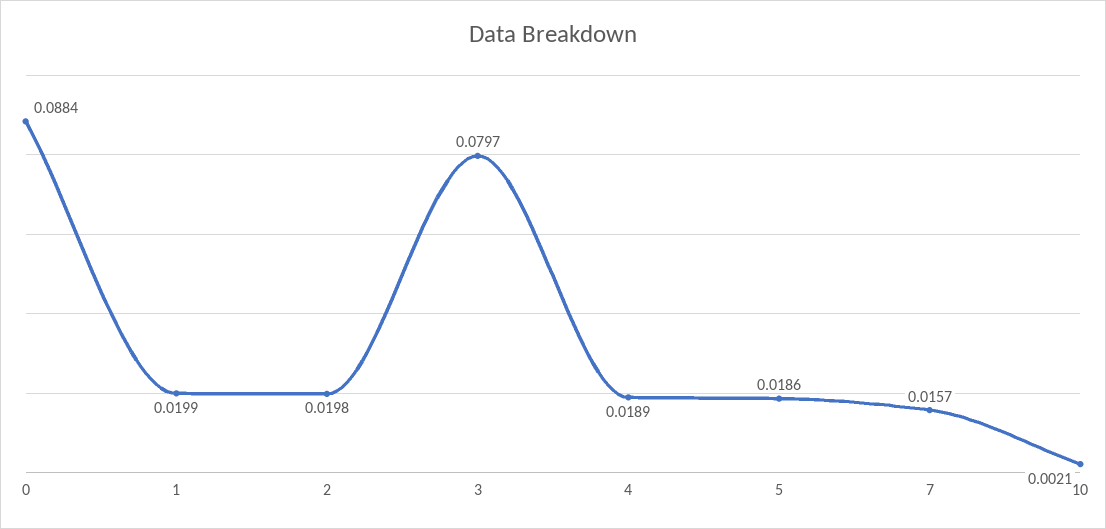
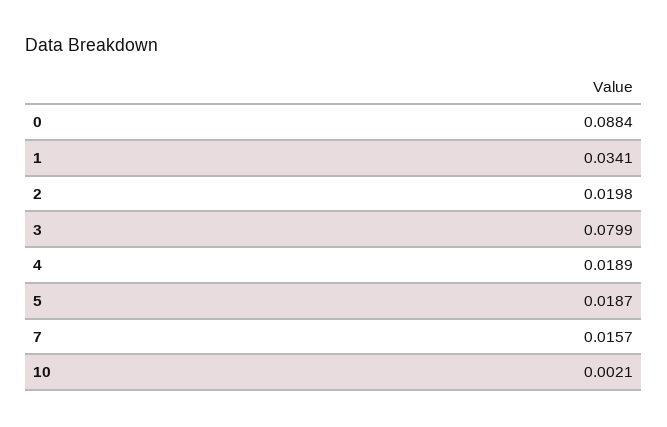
1: 0.0199 -> 0.0341
3: 0.0797 -> 0.0799
5: 0.0186 -> 0.0187

